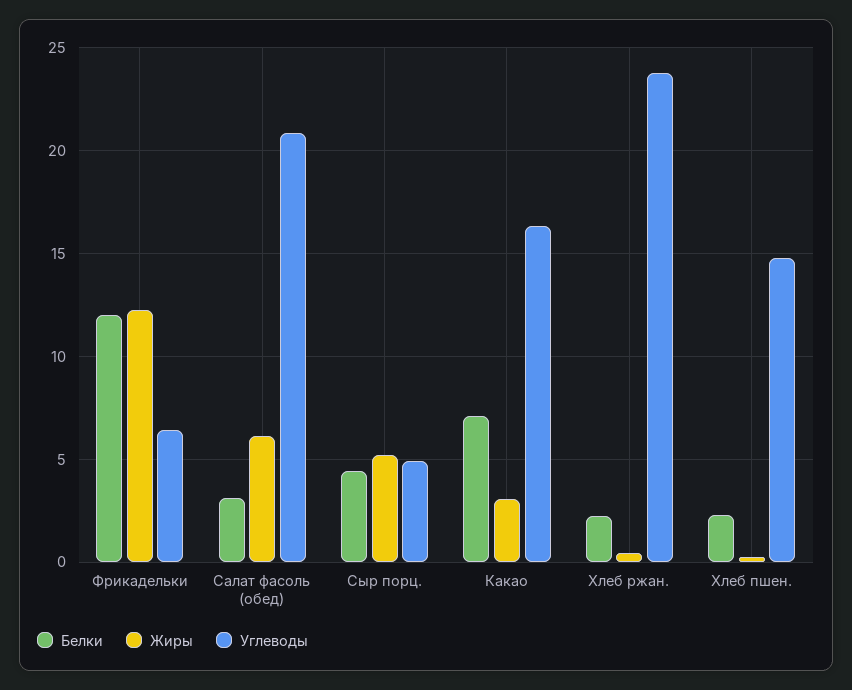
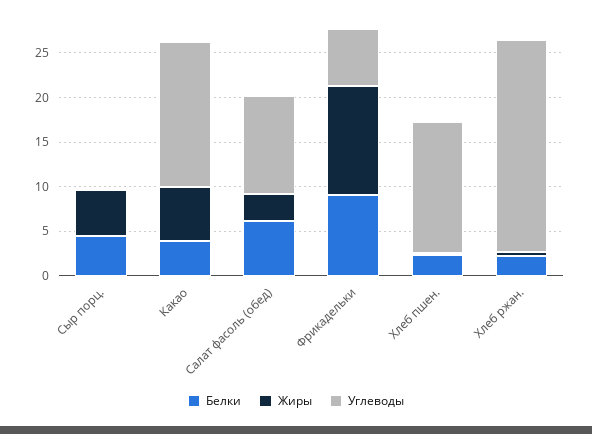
Белки, Фрикадельки: 12 -> 9
Белки, Салат фасоль (обед): 3 -> 6
Жиры, Салат фасоль (обед): 6 -> 3
Углеводы, Салат фасоль (обед): 21 -> 11
Углеводы, Сыр порц.: 5 -> 0
Белки, Какао: 7 -> 4
Жиры, Какао: 3 -> 6

